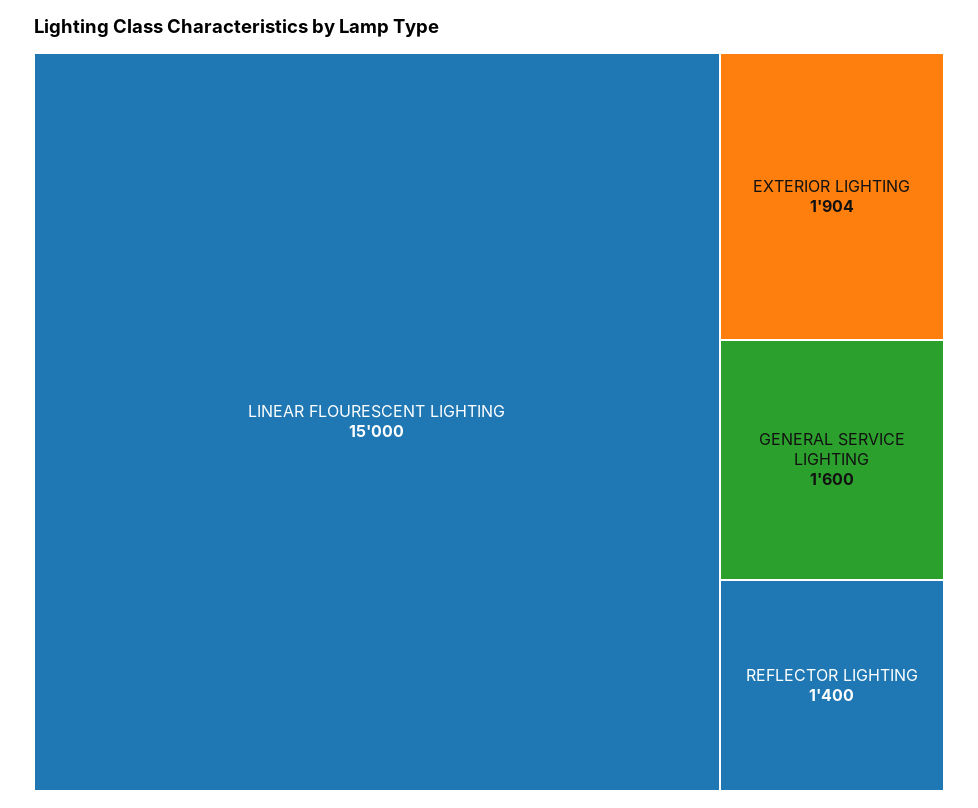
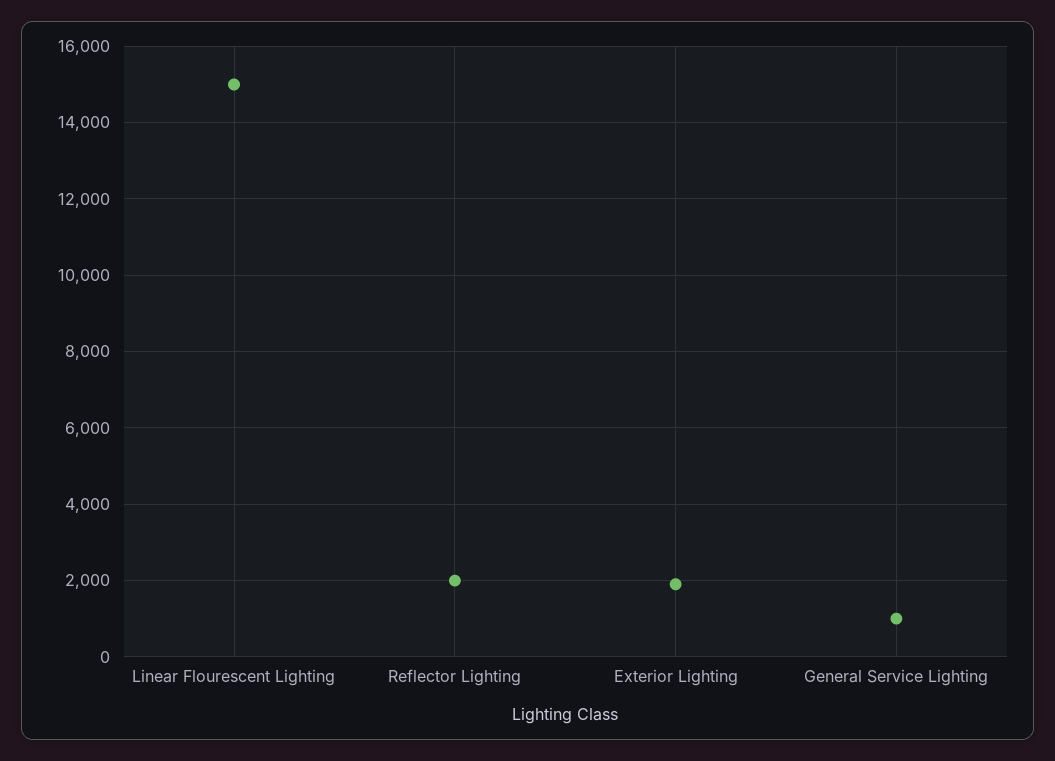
GENERAL SERVICE LIGHTING: 1600 -> 1000
REFLECTOR LIGHTING: 1400 -> 2000

